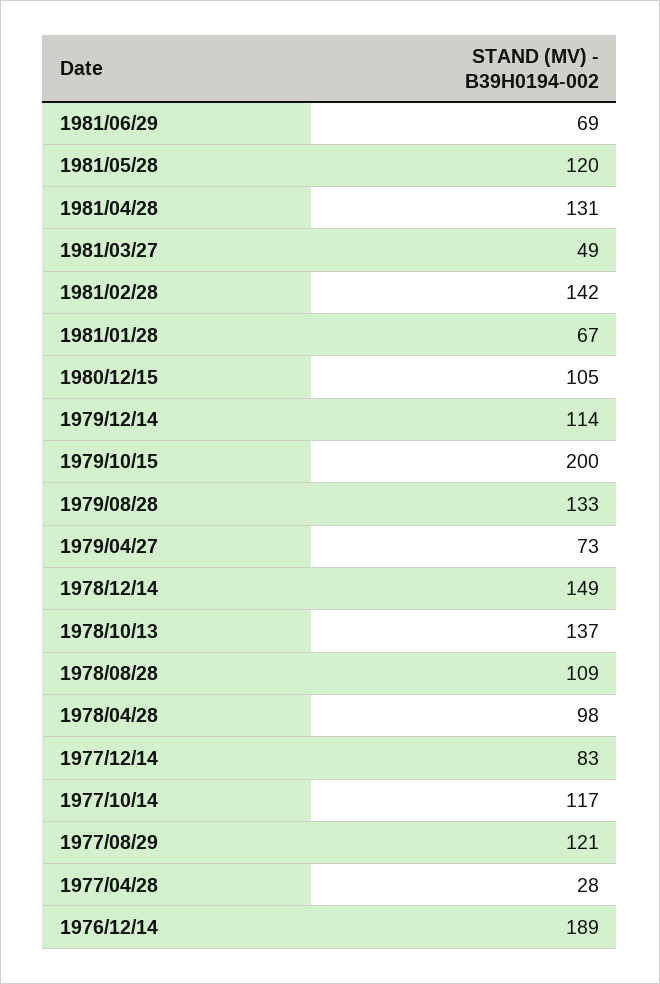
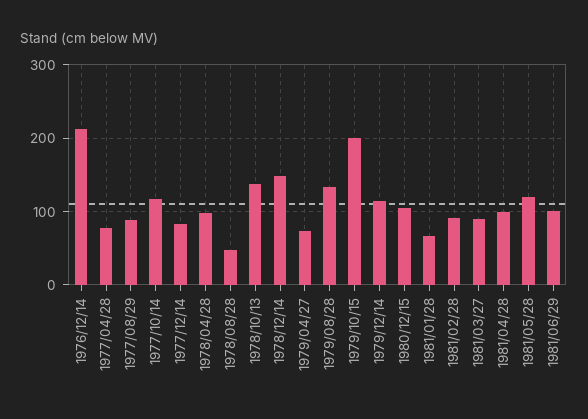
1981/06/29: 69 -> 100
1981/04/28: 131 -> 100
1981/03/27: 49 -> 90
1981/02/28: 142 -> 90
1978/08/28: 109 -> 50
1977/08/29: 121 -> 90
1977/04/28: 28 -> 80
1976/12/14: 189 -> 210

